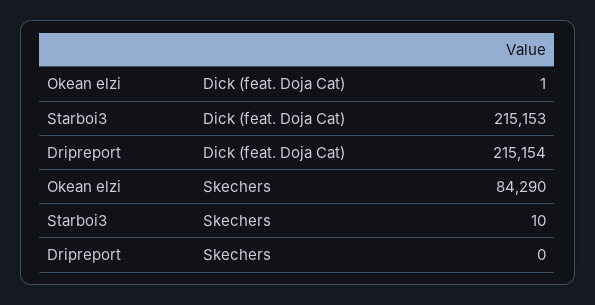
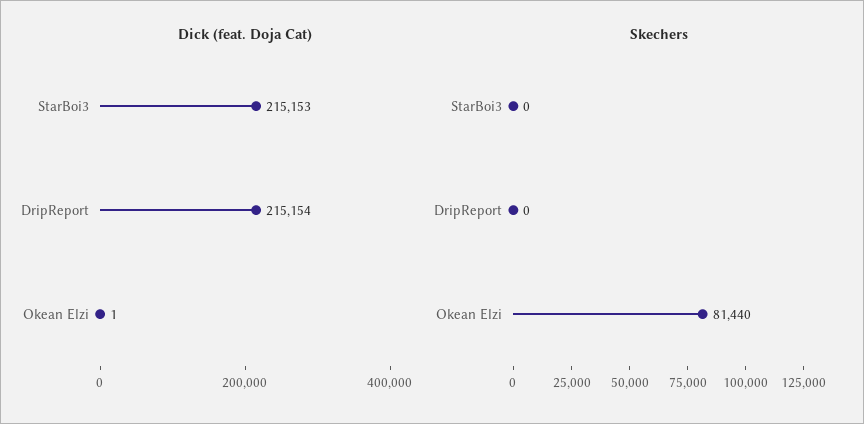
Skechers, Okean elzi: 84290 -> 81440
Skechers, Starboi3: 10 -> 0

